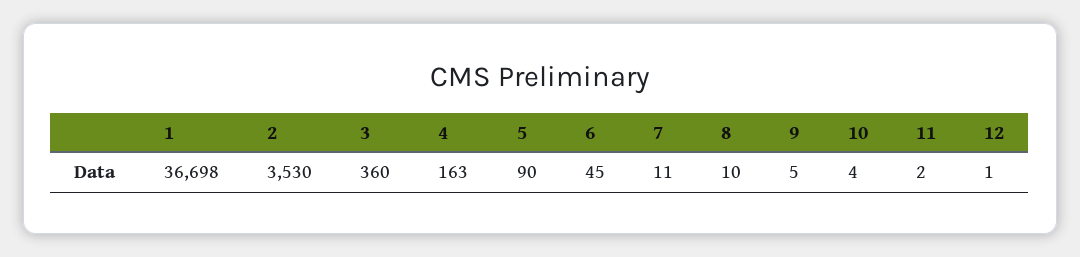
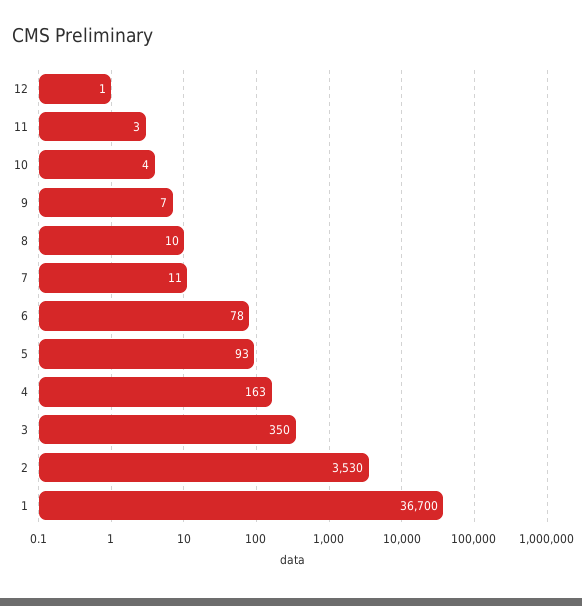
1: 36698 -> 36700
3: 360 -> 350
5: 90 -> 93
6: 45 -> 78
9: 5 -> 7
11: 2 -> 3

